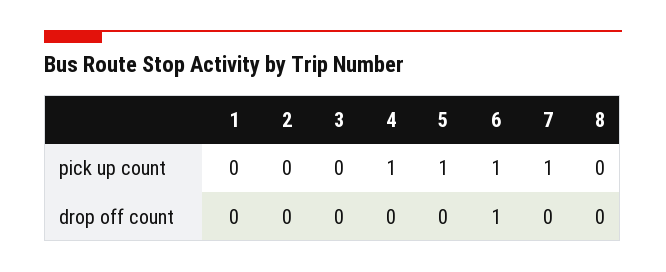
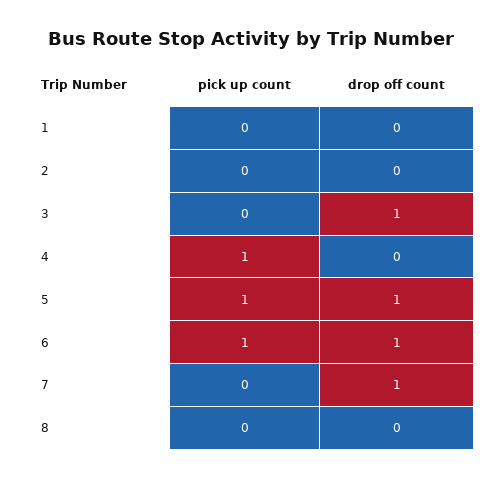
7, pick up count: 1 -> 0
3, drop off count: 0 -> 1
5, drop off count: 0 -> 1
7, drop off count: 0 -> 1

